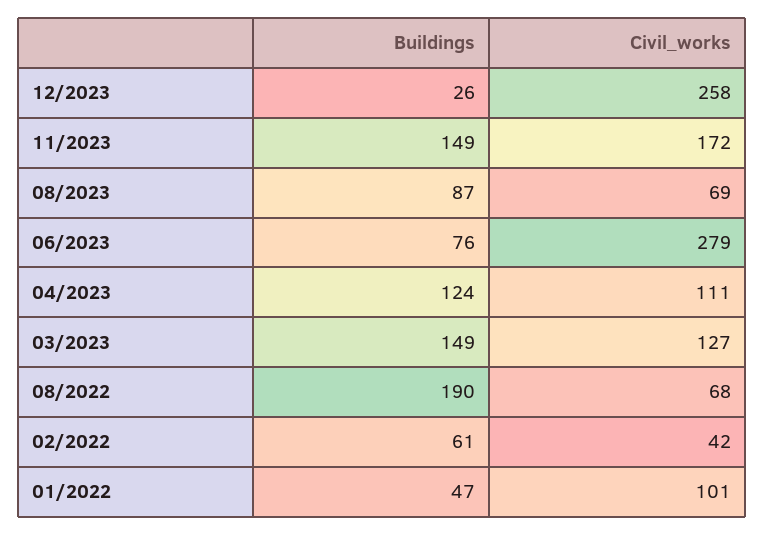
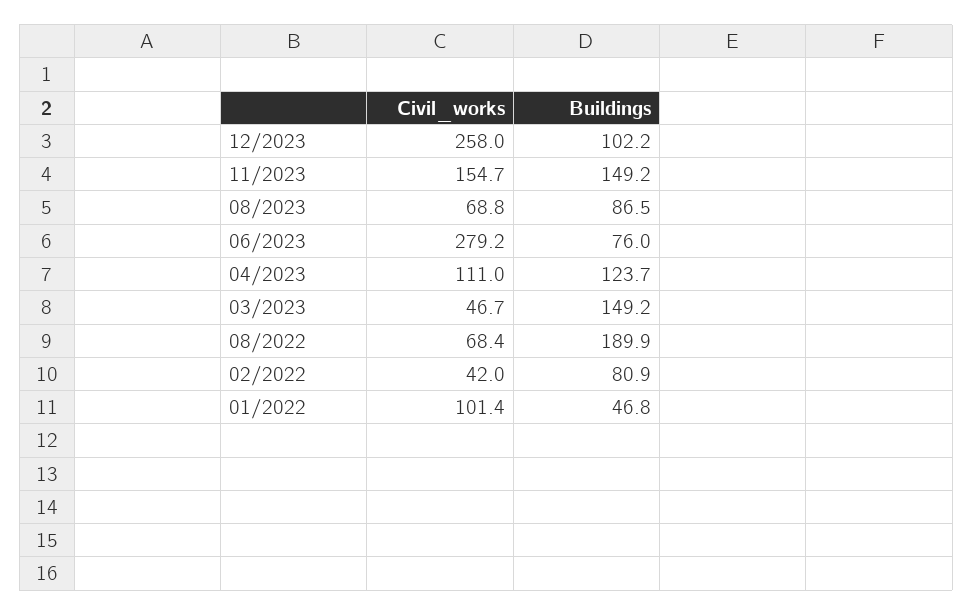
Buildings, 12/2023: 26 -> 102.2
Civil_works, 11/2023: 172 -> 154.7
Civil_works, 03/2023: 127 -> 46.7
Buildings, 02/2022: 61 -> 80.9

